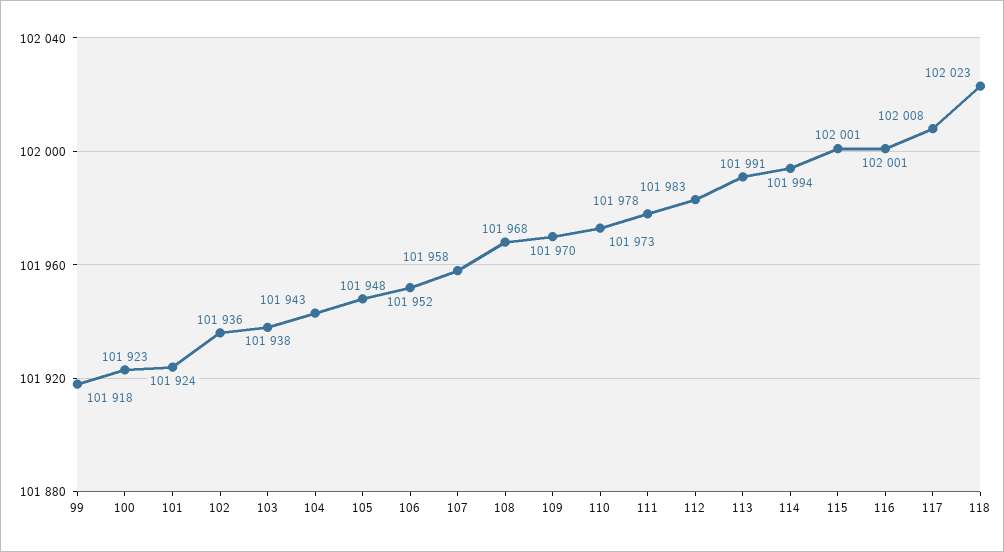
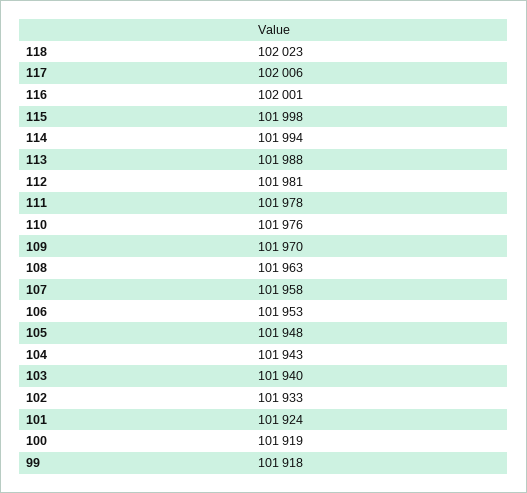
100: 101923 -> 101919
102: 101936 -> 101933
103: 101938 -> 101940
106: 101952 -> 101953
108: 101968 -> 101963
110: 101973 -> 101976
112: 101983 -> 101981
113: 101991 -> 101988
115: 102001 -> 101998
117: 102008 -> 102006

